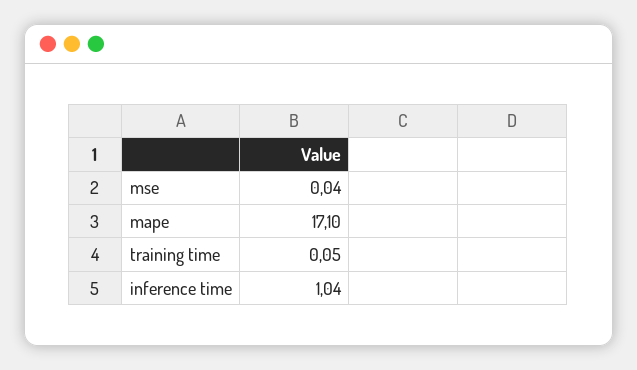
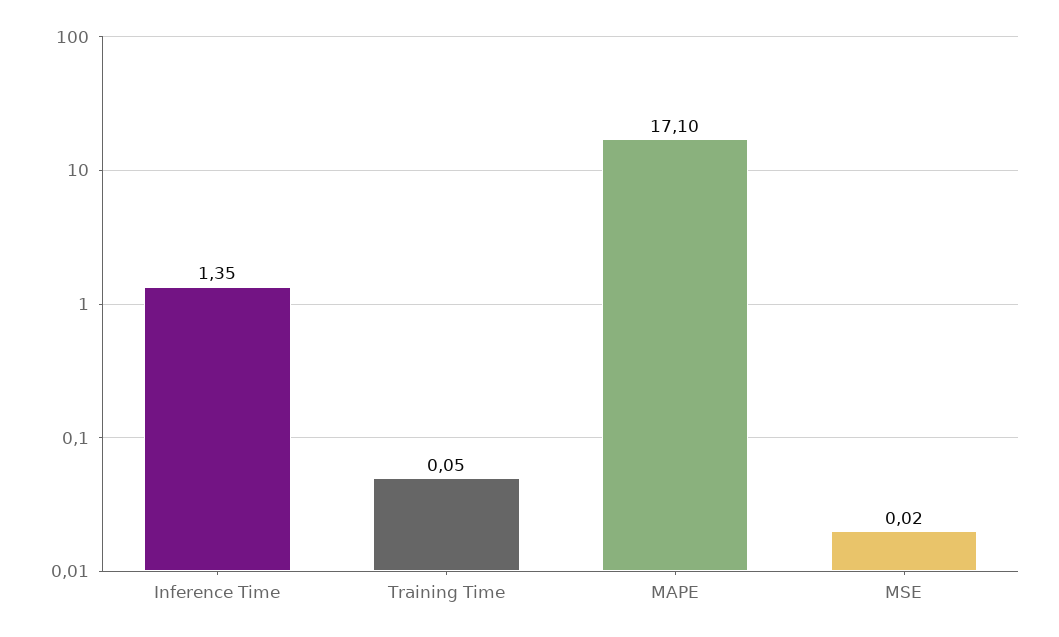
mse: 0.04 -> 0.02
inference time: 1.04 -> 1.35

